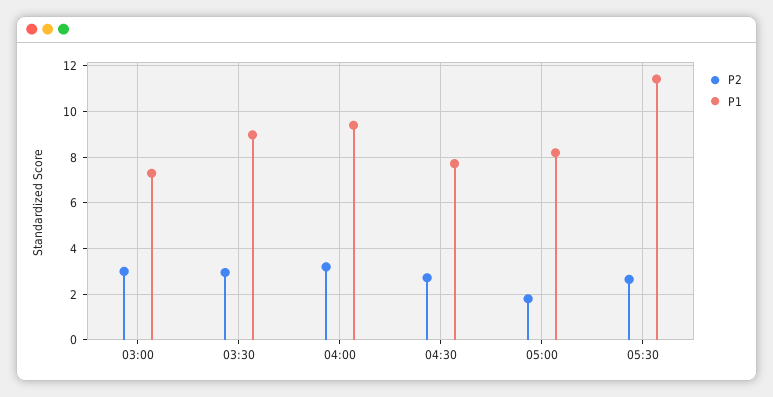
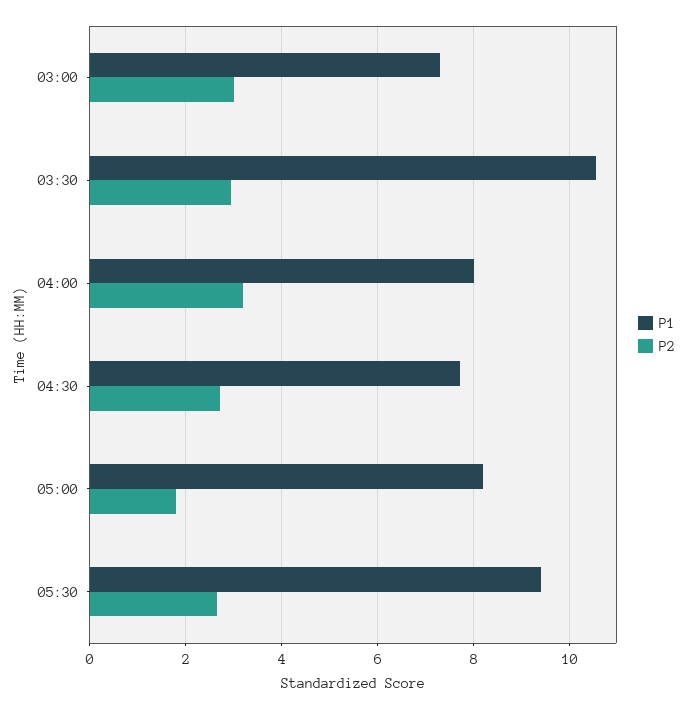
P1, 03:30: 9 -> 10.6
P1, 04:00: 9.5 -> 8
P1, 05:30: 11.5 -> 9.4

